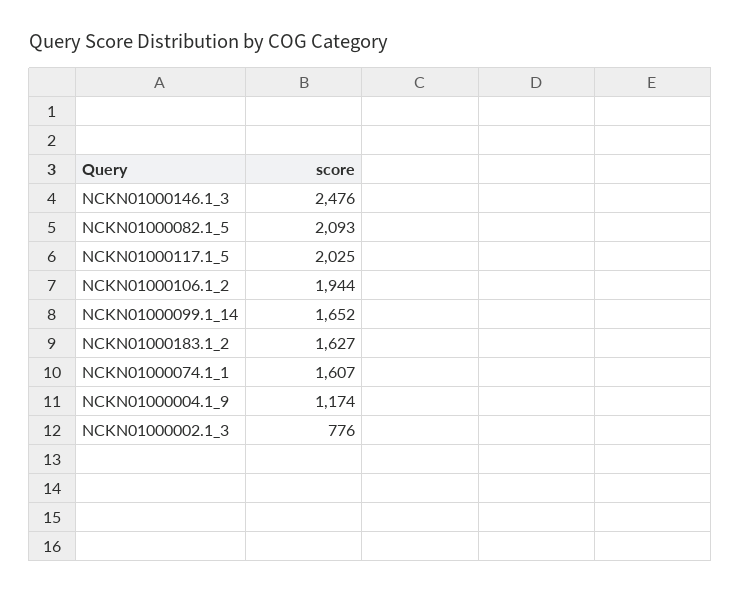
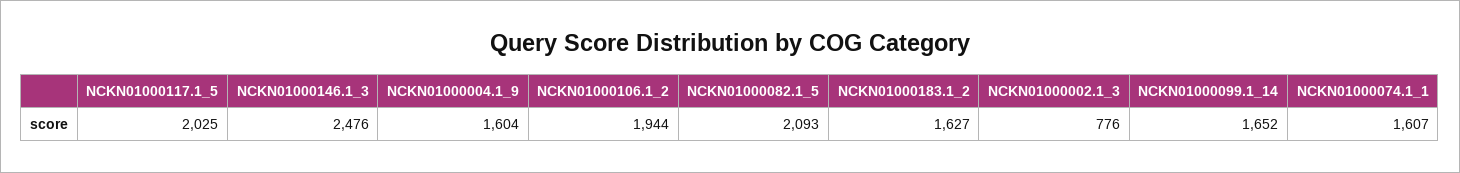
NCKN01000004.1_9: 1174 -> 1604

